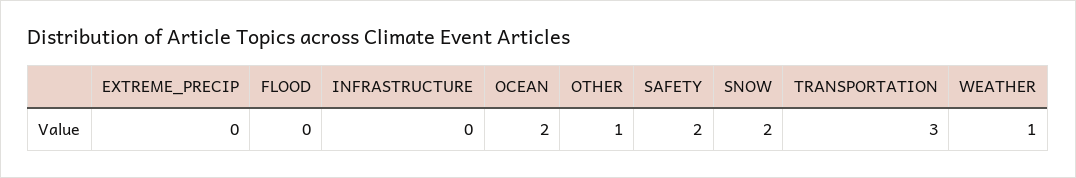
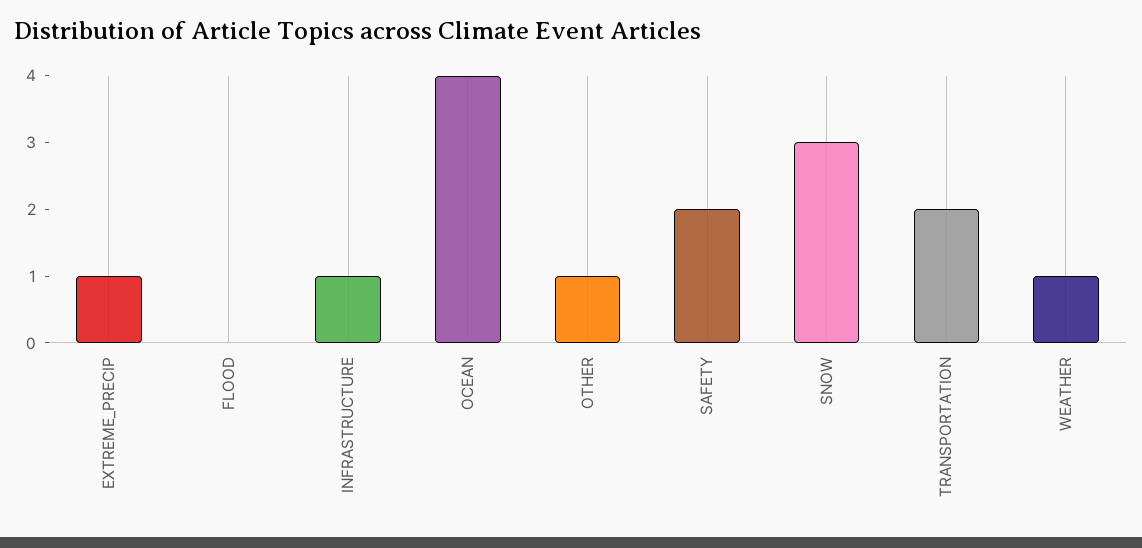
EXTREME_PRECIP: 0 -> 1
INFRASTRUCTURE: 0 -> 1
OCEAN: 2 -> 4
SNOW: 2 -> 3
TRANSPORTATION: 3 -> 2

